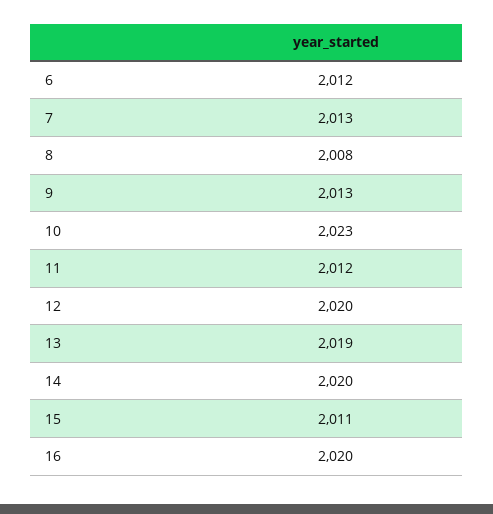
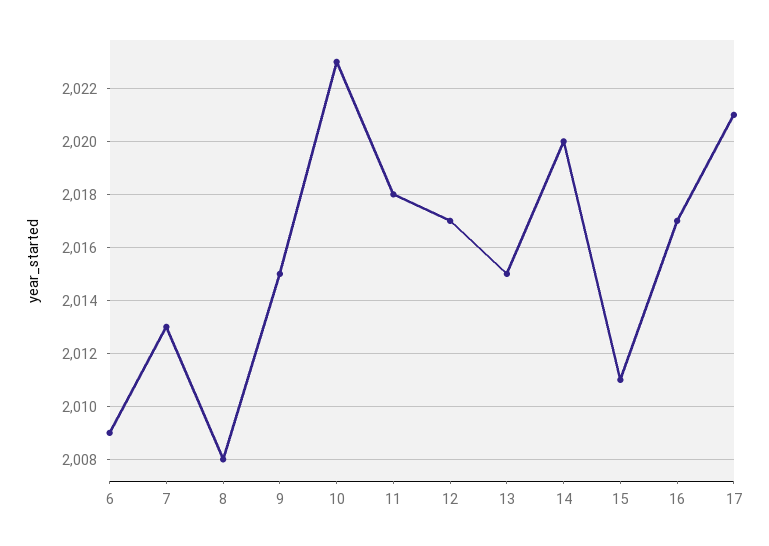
6: 2012 -> 2009
9: 2013 -> 2015
11: 2012 -> 2018
12: 2020 -> 2017
13: 2019 -> 2015
16: 2020 -> 2017
17: none -> 2021

